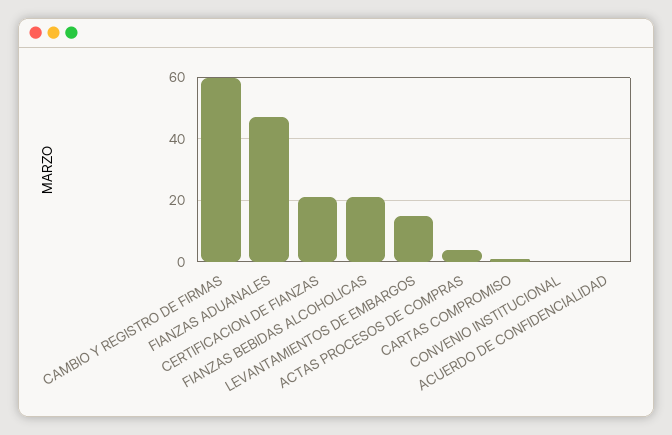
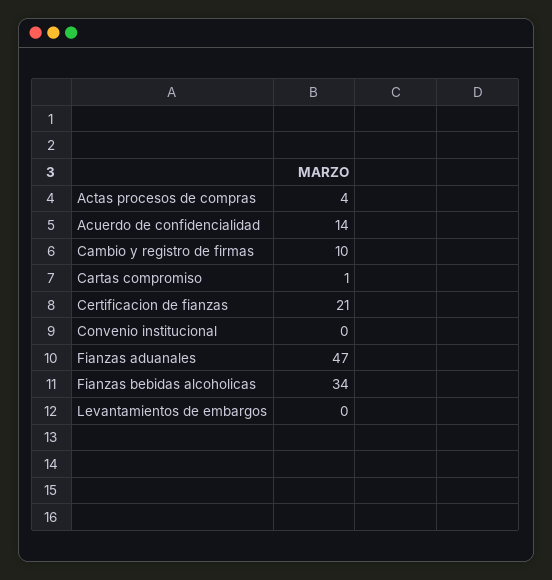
CAMBIO Y REGISTRO DE FIRMAS: 60 -> 10
FIANZAS BEBIDAS ALCOHOLICAS: 20 -> 34
LEVANTAMIENTOS DE EMBARGOS: 15 -> 0
ACUERDO DE CONFIDENCIALIDAD: 0 -> 14

